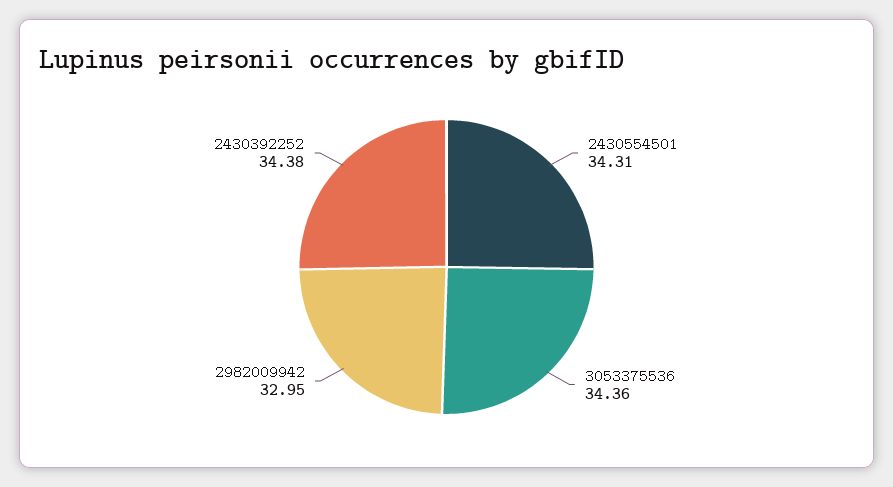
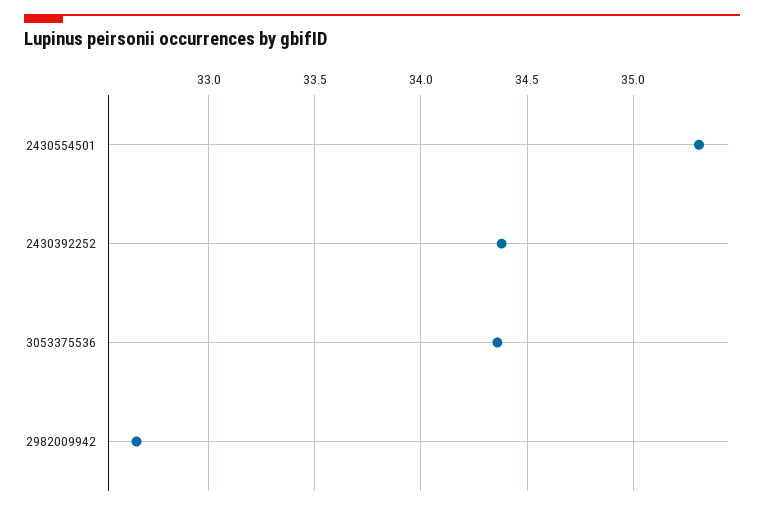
2430554501: 34.31 -> 35.3
2982009942: 32.95 -> 32.65

